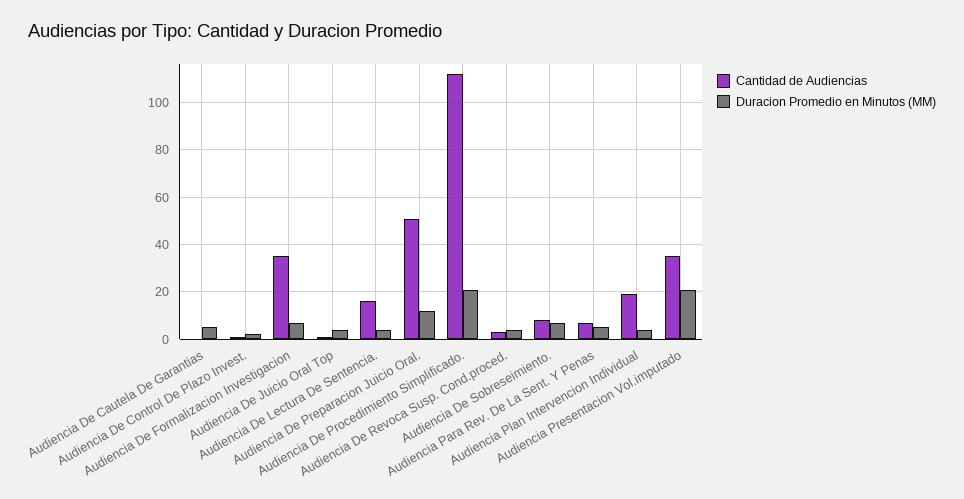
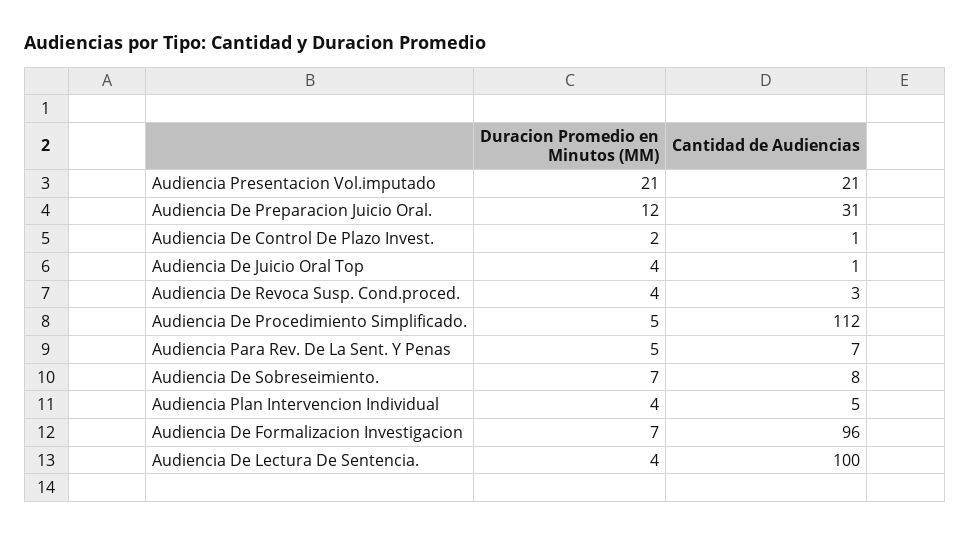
Cantidad de Audiencias, Audiencia De Cautela De Garantias: 0 -> none
Duracion Promedio en Minutos (MM), Audiencia De Cautela De Garantias: 5 -> none
Cantidad de Audiencias, Audiencia De Formalizacion Investigacion: 35 -> 96
Cantidad de Audiencias, Audiencia De Lectura De Sentencia.: 15 -> 100
Cantidad de Audiencias, Audiencia De Preparacion Juicio Oral.: 50 -> 31
Duracion Promedio en Minutos (MM), Audiencia De Procedimiento Simplificado.: 20 -> 5
Cantidad de Audiencias, Audiencia Plan Intervencion Individual: 20 -> 5
Cantidad de Audiencias, Audiencia Presentacion Vol.imputado: 35 -> 21

